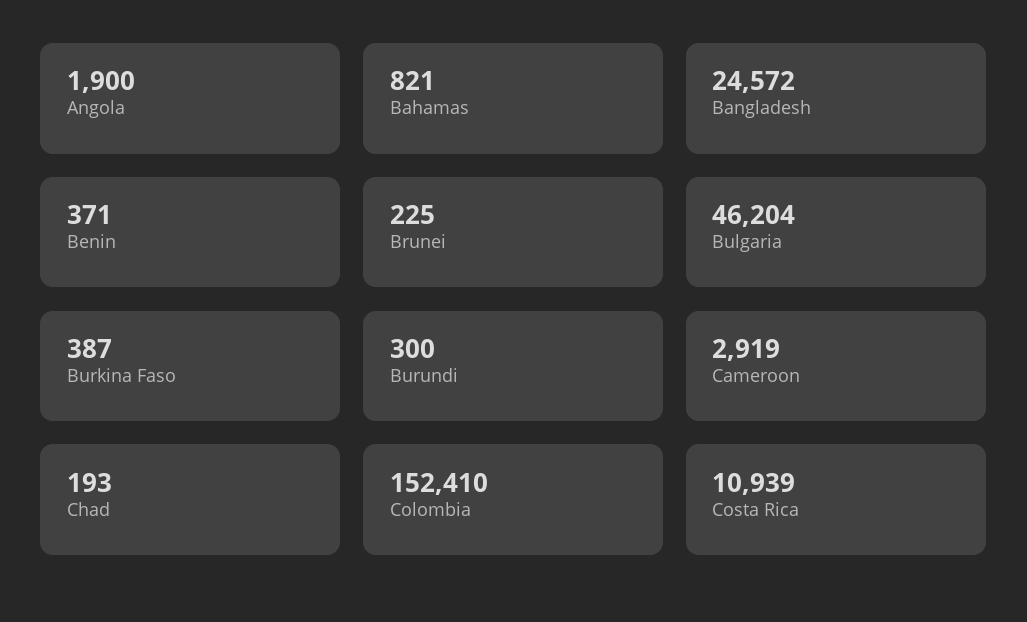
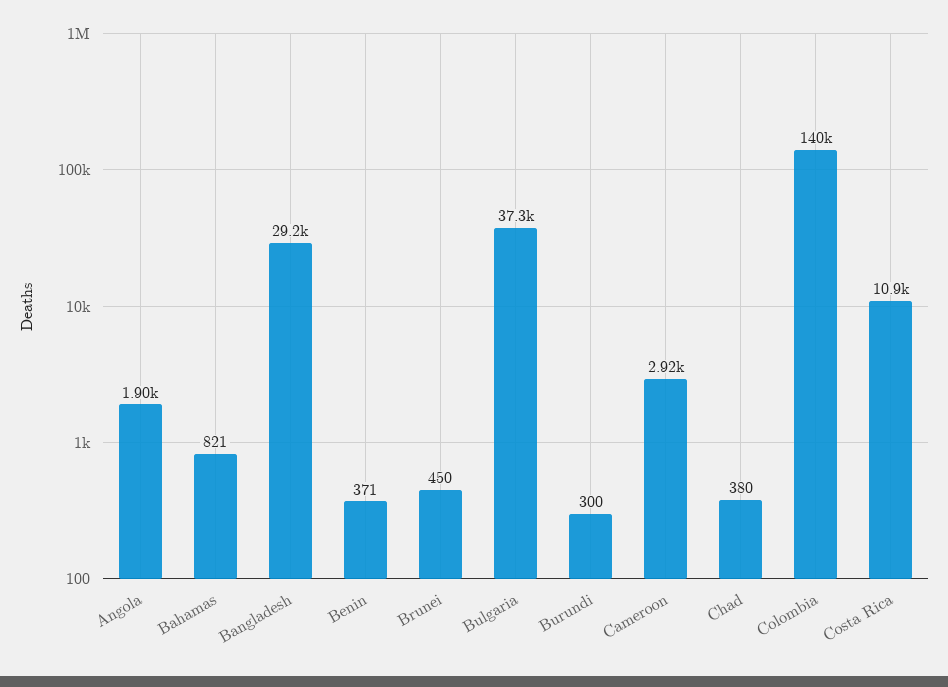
Bangladesh: 24572 -> 29200
Brunei: 225 -> 450
Bulgaria: 46204 -> 37300
Burkina Faso: 387 -> none
Chad: 193 -> 380
Colombia: 152410 -> 140000

